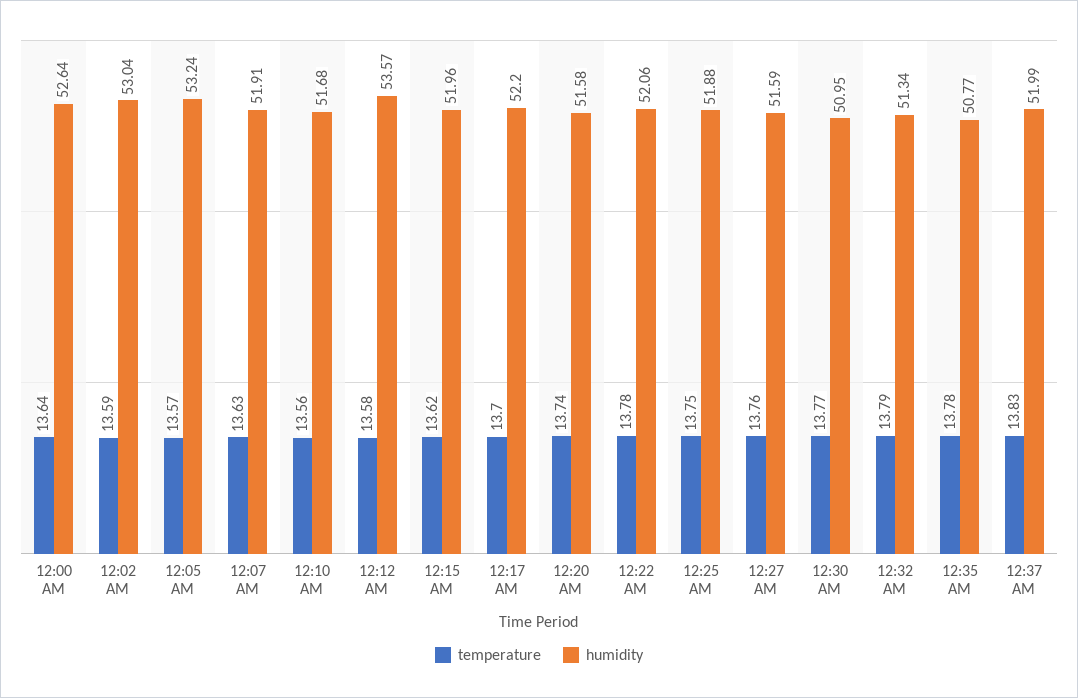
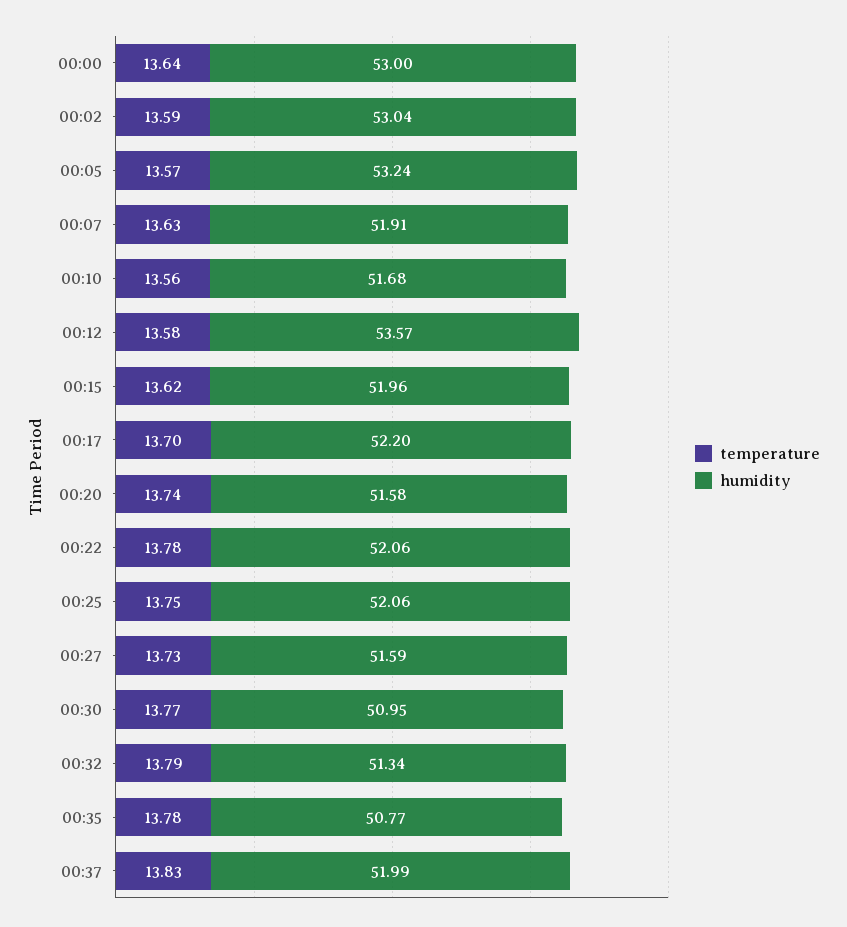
humidity, 12:00 AM: 52.64 -> 53
humidity, 12:25 AM: 51.88 -> 52.06
temperature, 12:27 AM: 13.76 -> 13.73

